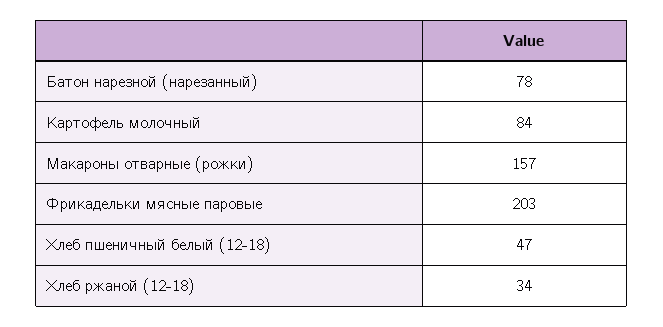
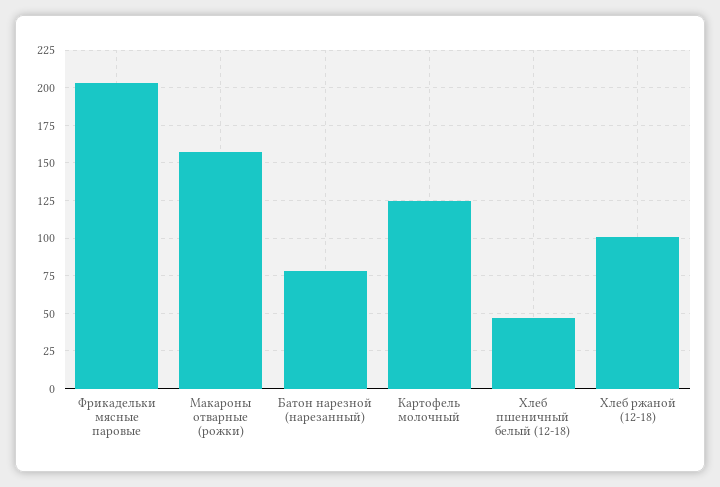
Картофель молочный: 84 -> 125
Хлеб ржаной (12-18): 34 -> 100

